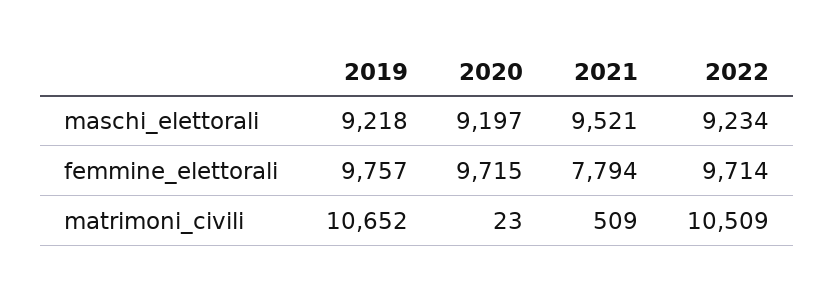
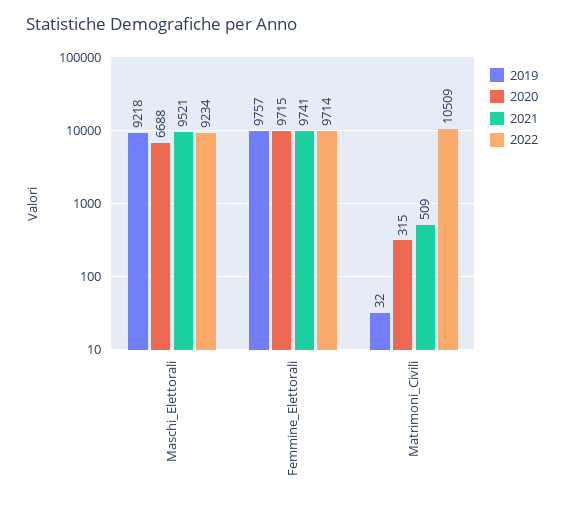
2020, maschi_elettorali: 9197 -> 6688
2021, femmine_elettorali: 7794 -> 9741
2019, matrimoni_civili: 10652 -> 32
2020, matrimoni_civili: 23 -> 315

